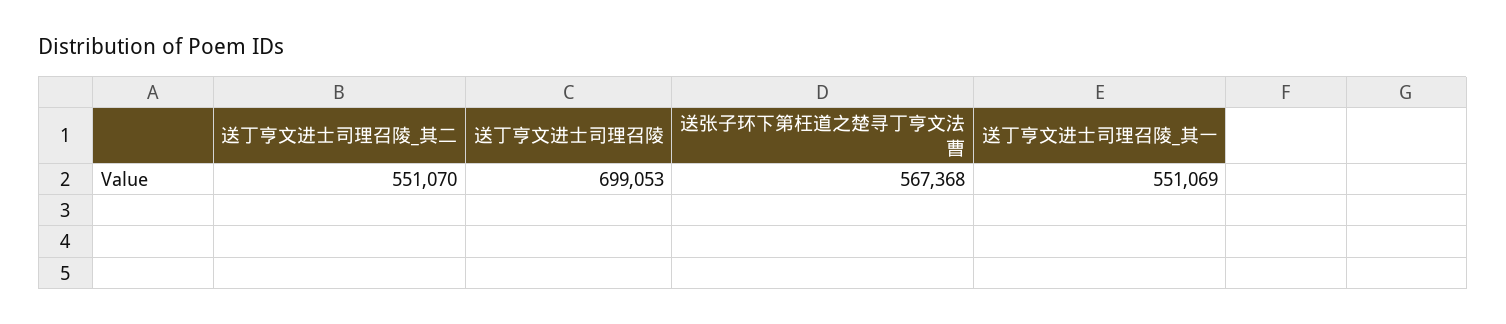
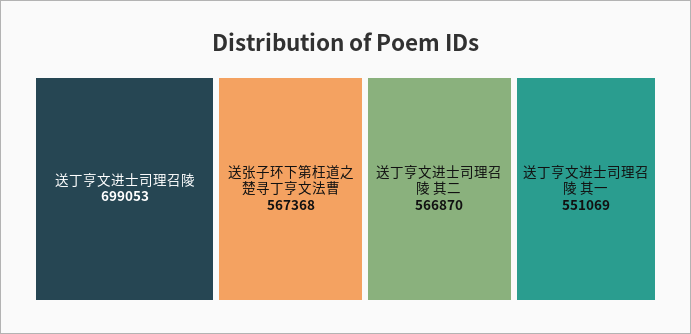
送丁亨文进士司理召陵_其二: 551070 -> 566870

